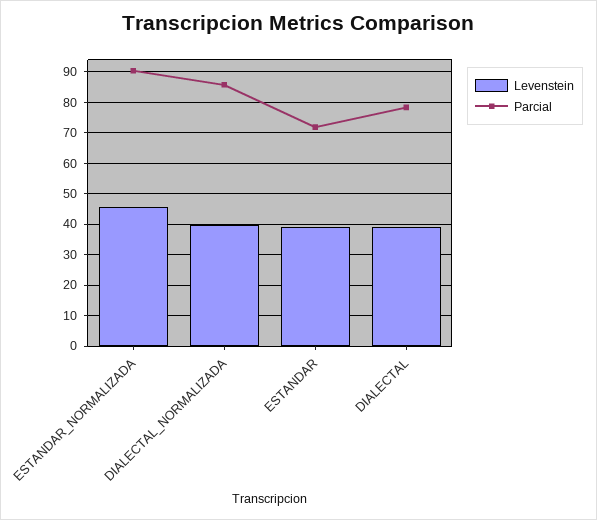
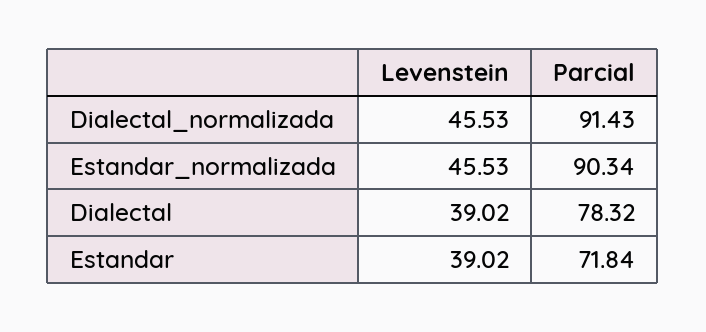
Levenstein, DIALECTAL_NORMALIZADA: 40 -> 45.53
Parcial, DIALECTAL_NORMALIZADA: 86 -> 91.43

